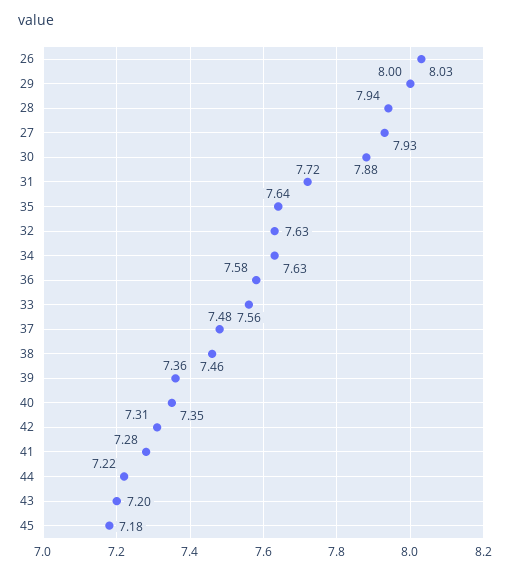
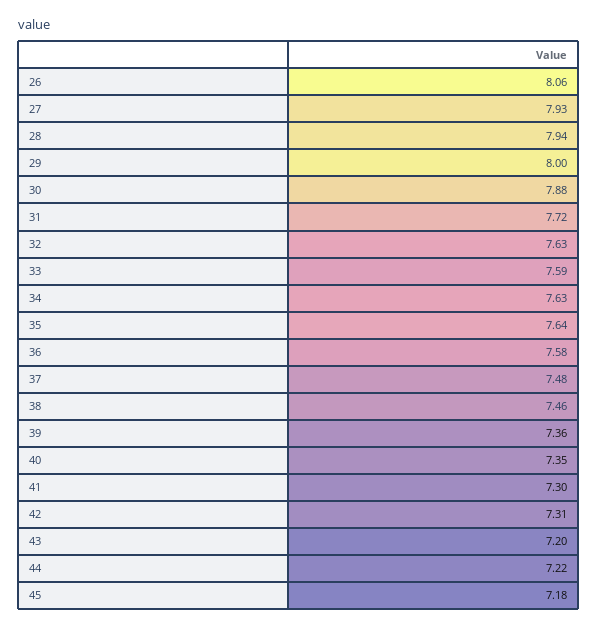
26: 8.03 -> 8.06
33: 7.56 -> 7.59
41: 7.28 -> 7.3

